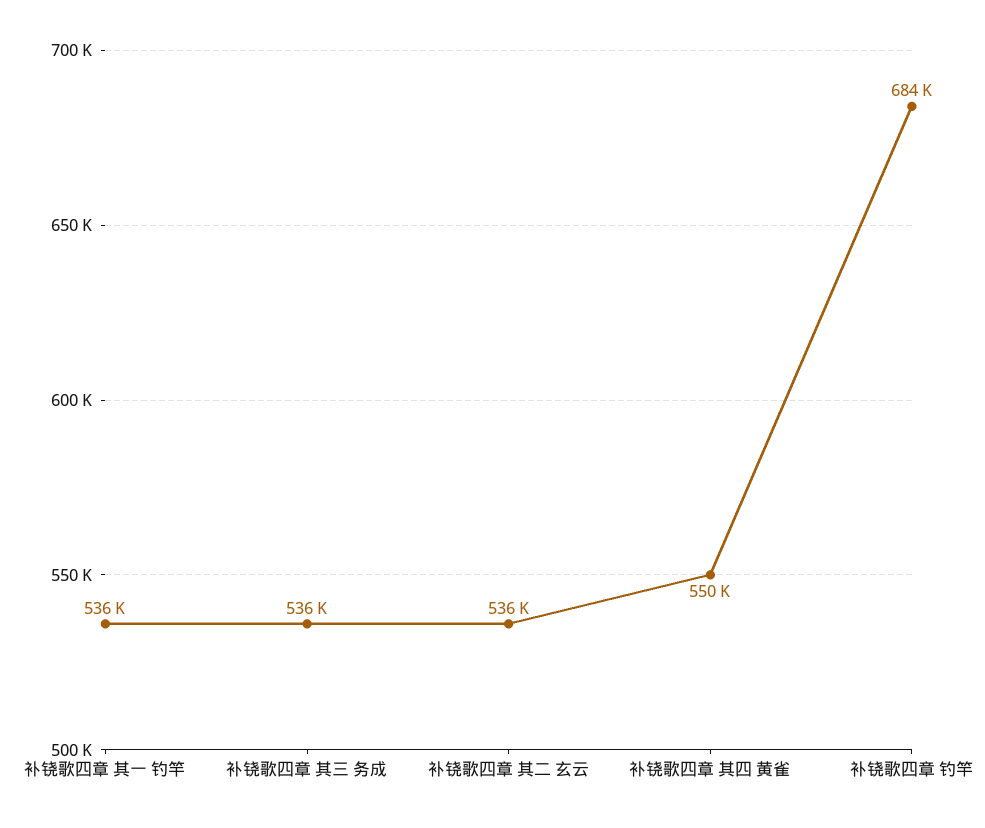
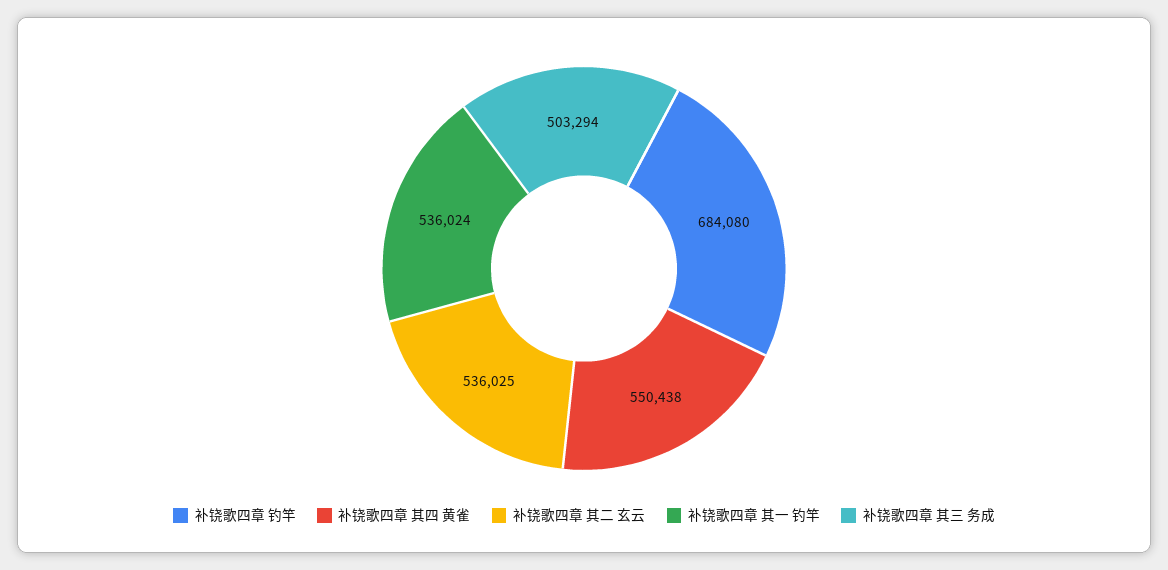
补铙歌四章 其三 务成: 536000 -> 503294

